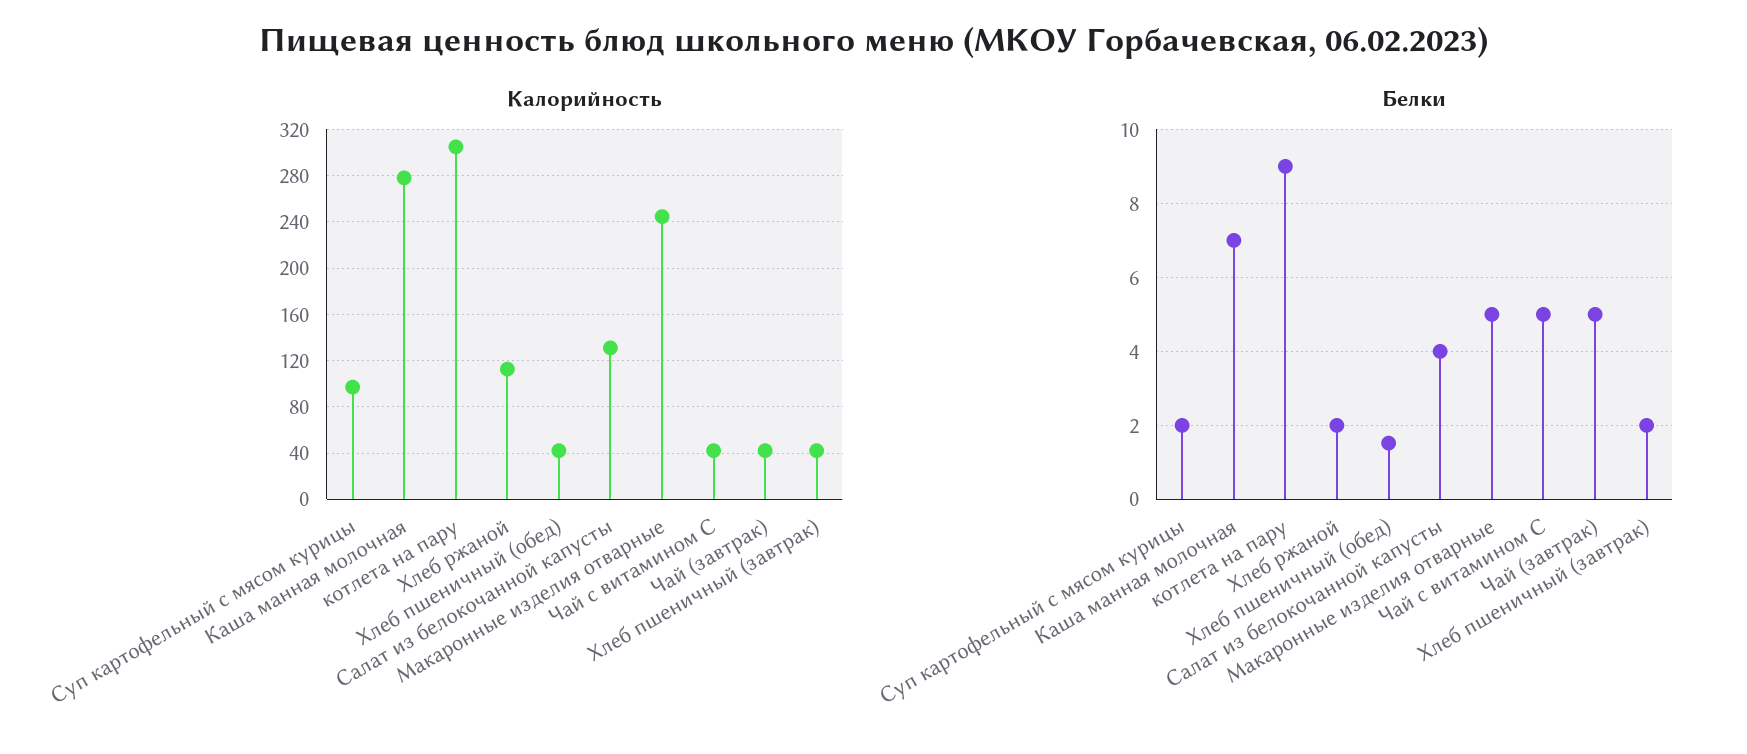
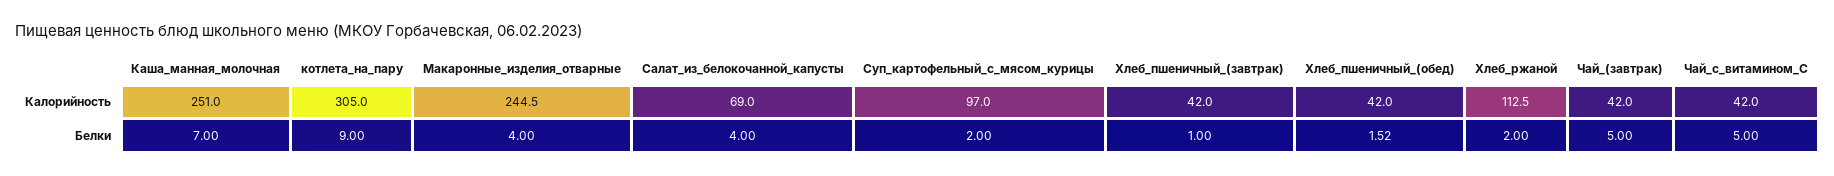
Калорийность, Каша манная молочная: 280 -> 251
Калорийность, Салат из белокочанной капусты: 130 -> 69
Белки, Макаронные изделия отварные: 5 -> 4
Белки, Хлеб пшеничный (завтрак): 2 -> 1

